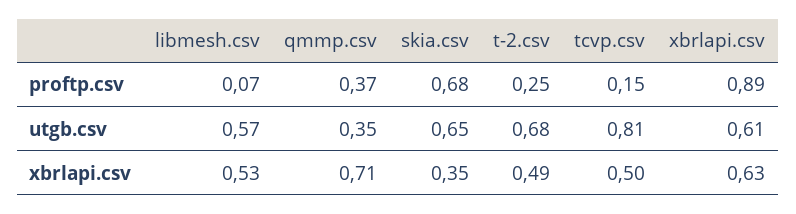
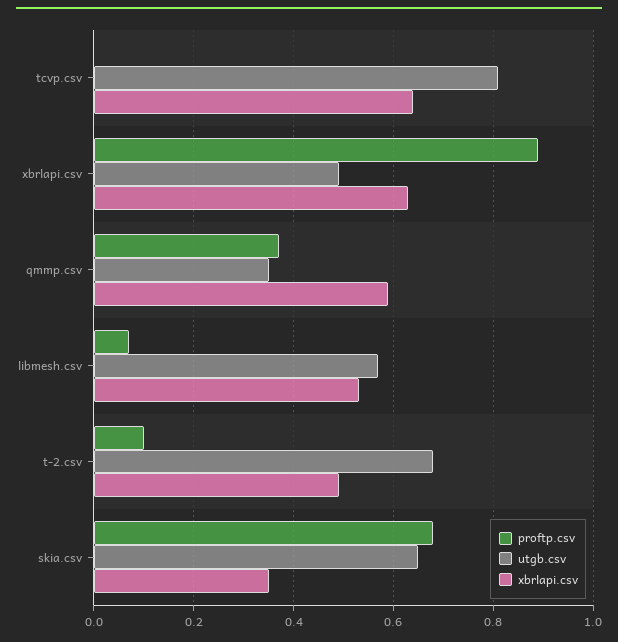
proftp.csv, t-2.csv: 0.25 -> 0.1
proftp.csv, tcvp.csv: 0.15 -> 0
utgb.csv, xbrlapi.csv: 0.61 -> 0.5
xbrlapi.csv, qmmp.csv: 0.71 -> 0.6
xbrlapi.csv, tcvp.csv: 0.5 -> 0.65

